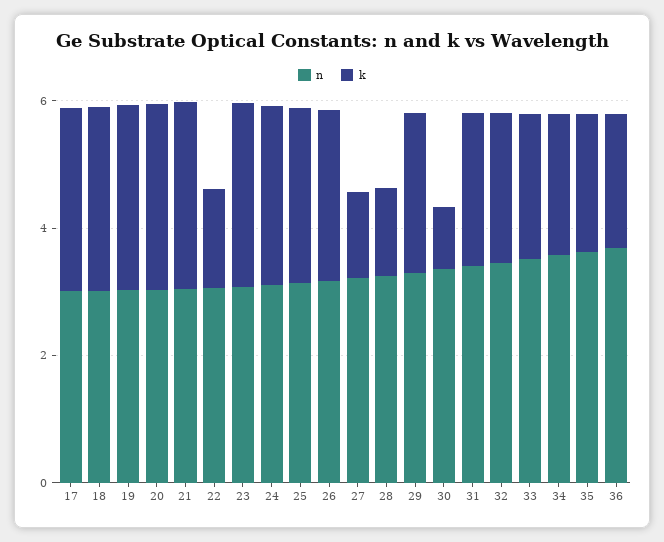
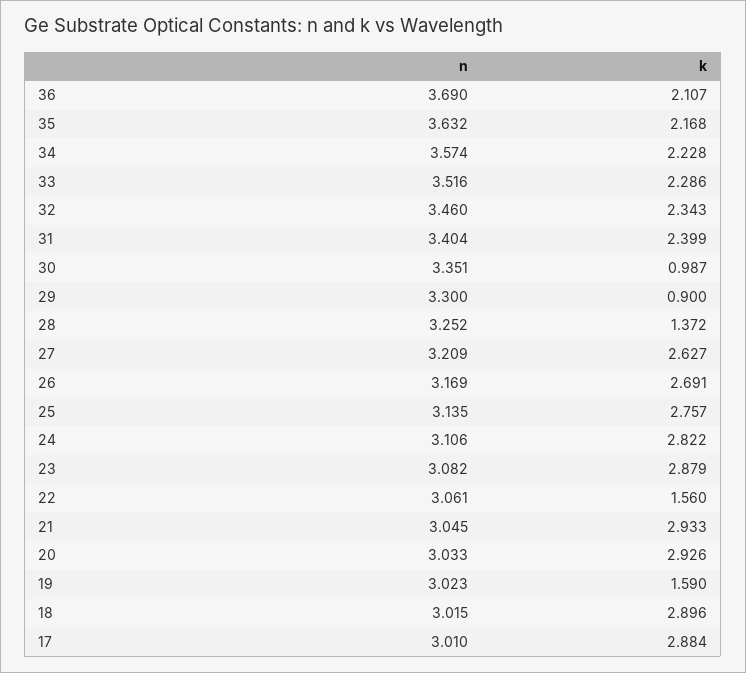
k, 19: 3 -> 1.59
k, 27: 1.5 -> 2.627
k, 29: 2.5 -> 0.9

